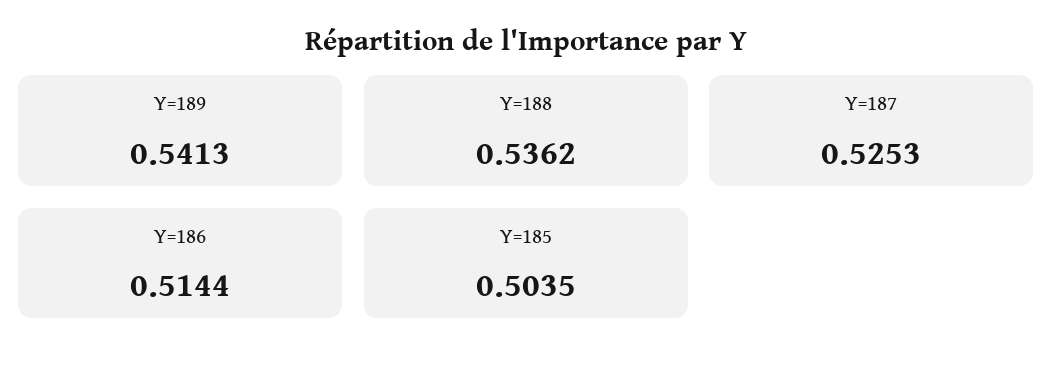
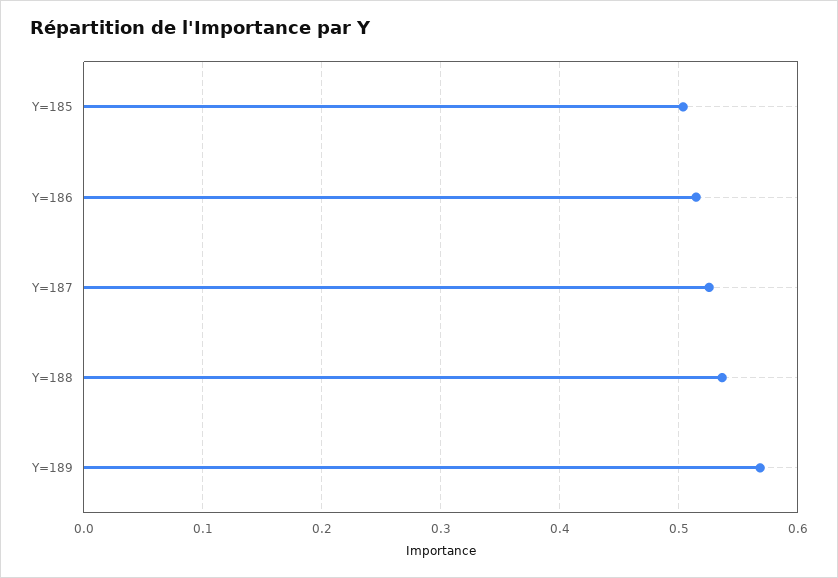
Y=189: 0.5413 -> 0.57

